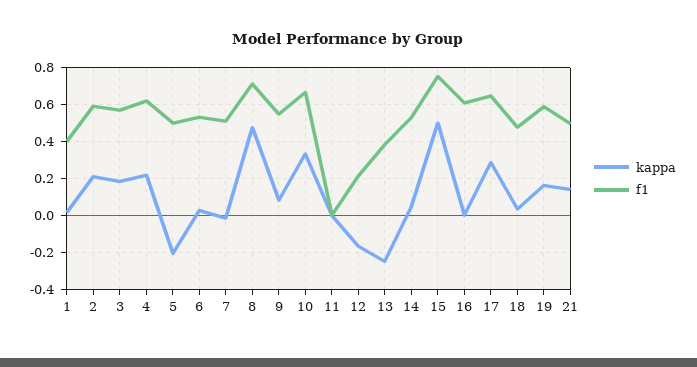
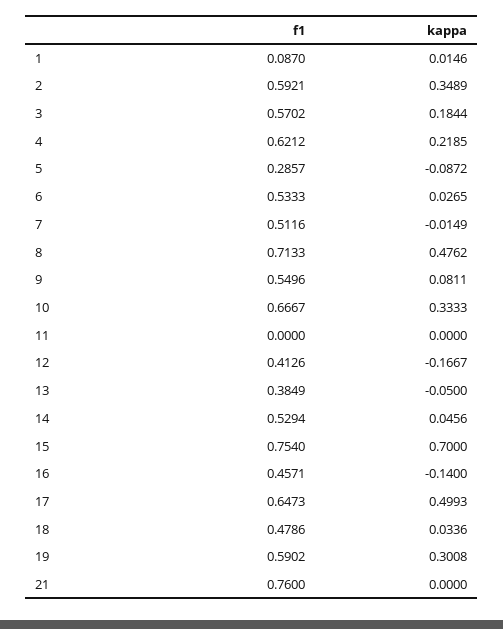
f1, 1: 0.4 -> 0.087
kappa, 2: 0.2 -> 0.3489
kappa, 5: -0.2 -> -0.0872
f1, 5: 0.5 -> 0.2857
f1, 12: 0.2 -> 0.4126
kappa, 13: -0.25 -> -0.05
kappa, 15: 0.5 -> 0.7
kappa, 16: 0 -> -0.14
f1, 16: 0.6 -> 0.4571
kappa, 17: 0.3 -> 0.4993
kappa, 19: 0.15 -> 0.3008
kappa, 21: 0.15 -> 0
f1, 21: 0.5 -> 0.76

